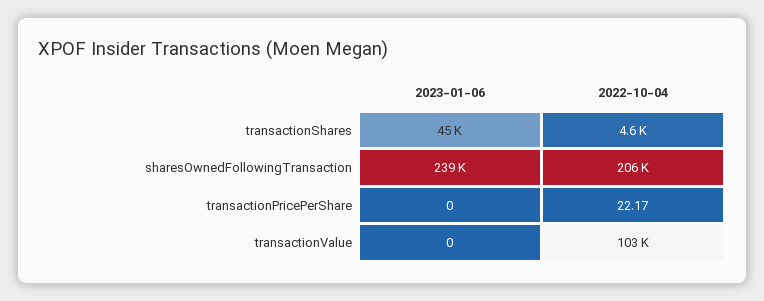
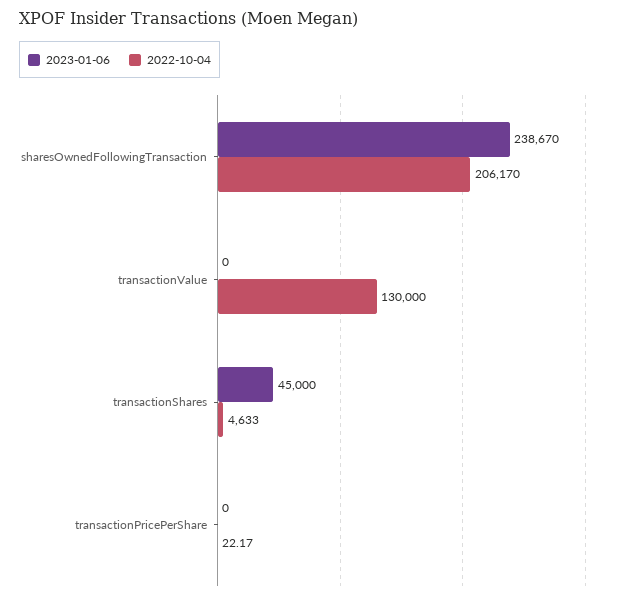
2022-10-04, transactionValue: 103000 -> 130000

